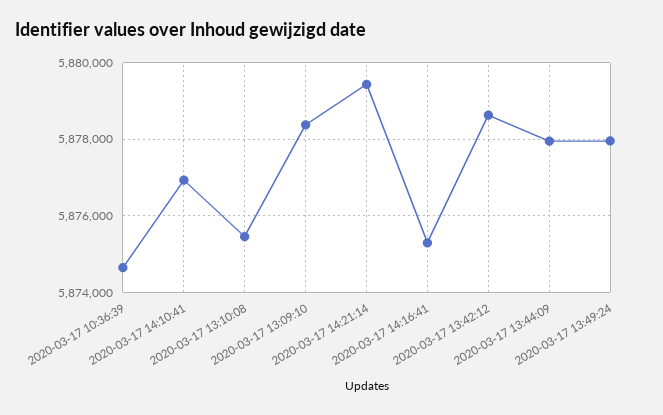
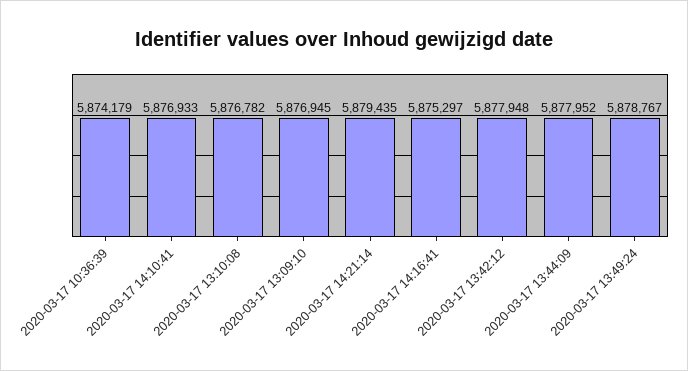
2020-03-17 10:36:39: 5874600 -> 5874179
2020-03-17 13:10:08: 5875400 -> 5876782
2020-03-17 13:09:10: 5878400 -> 5876945
2020-03-17 13:42:12: 5878600 -> 5877948
2020-03-17 13:49:24: 5878000 -> 5878767

